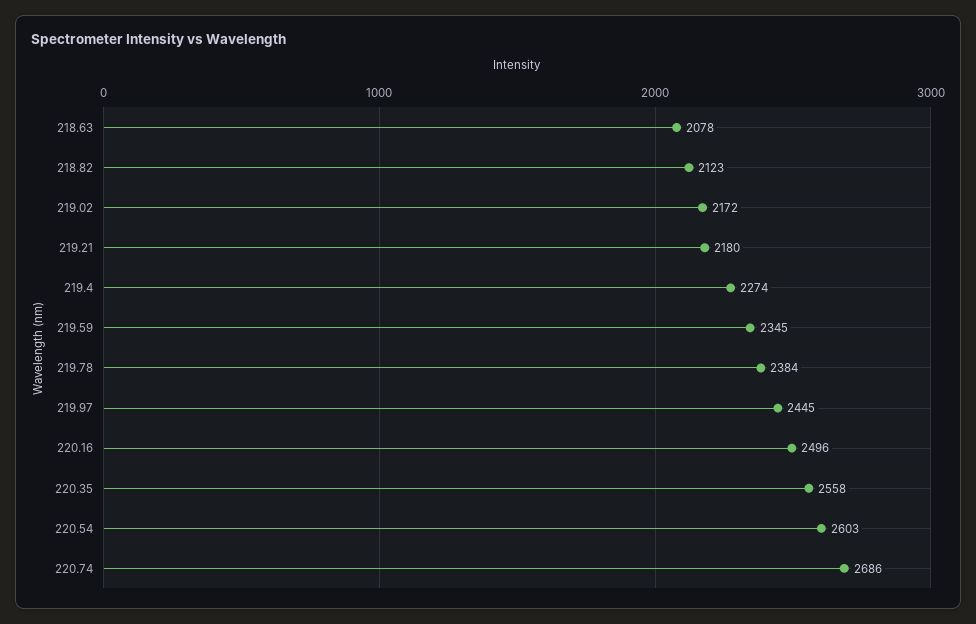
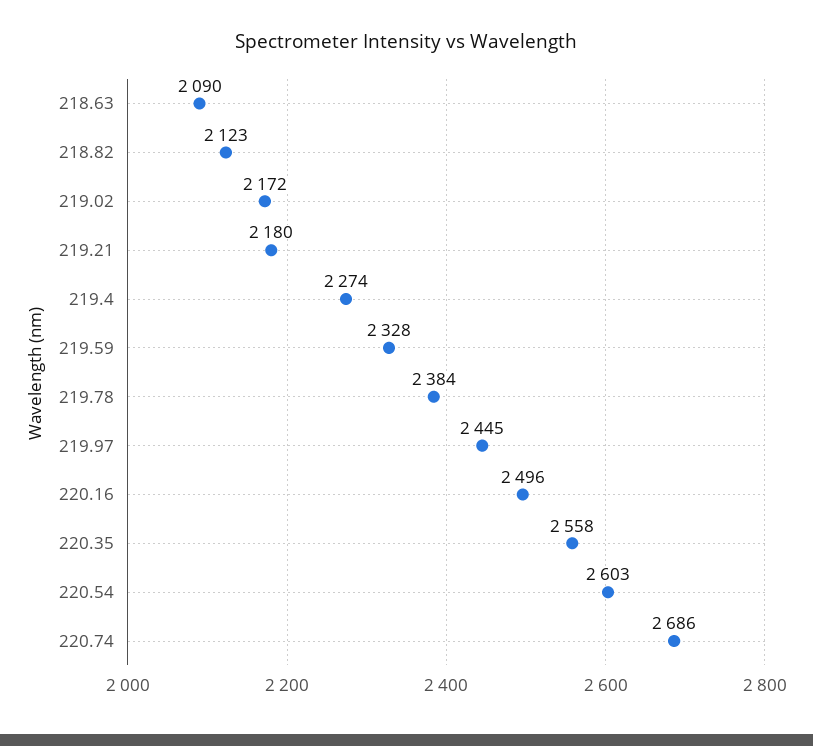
218.63: 2078 -> 2090
219.59: 2345 -> 2328

